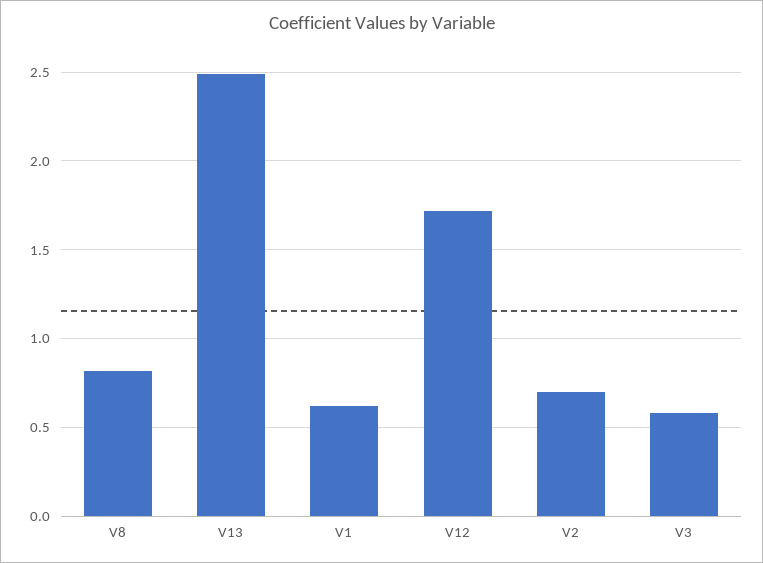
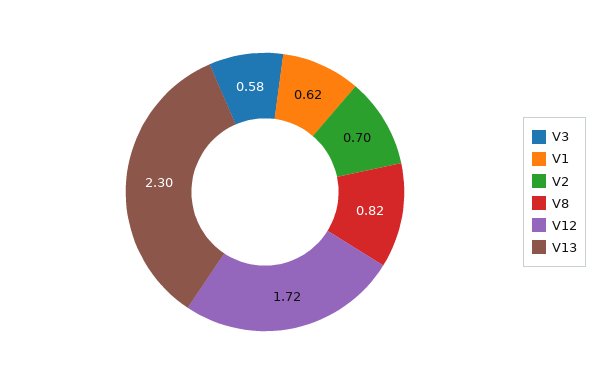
V13: 2.5 -> 2.3

